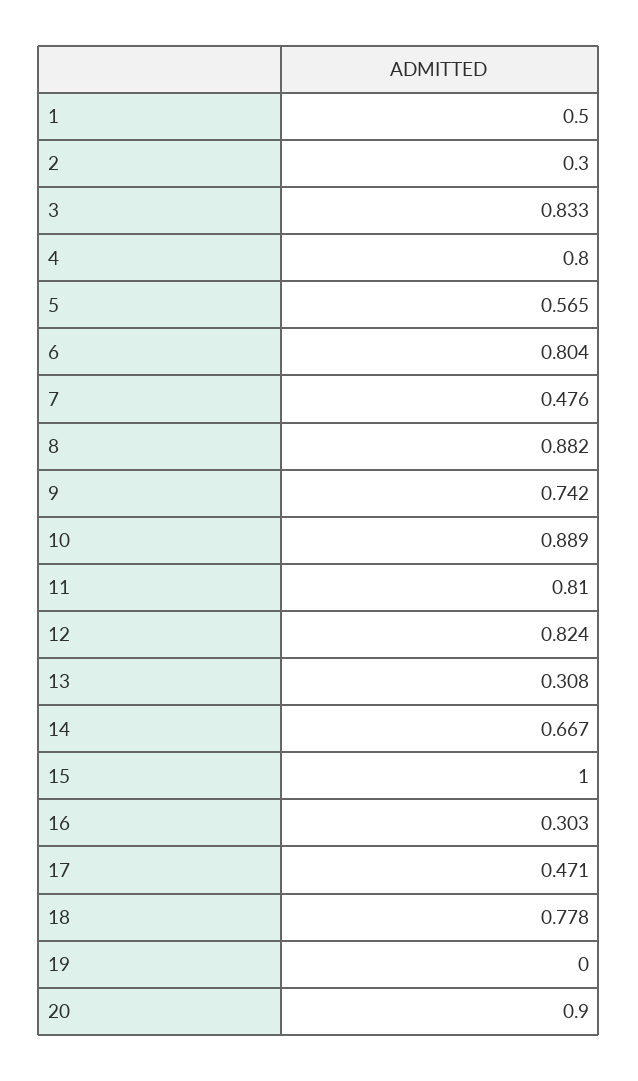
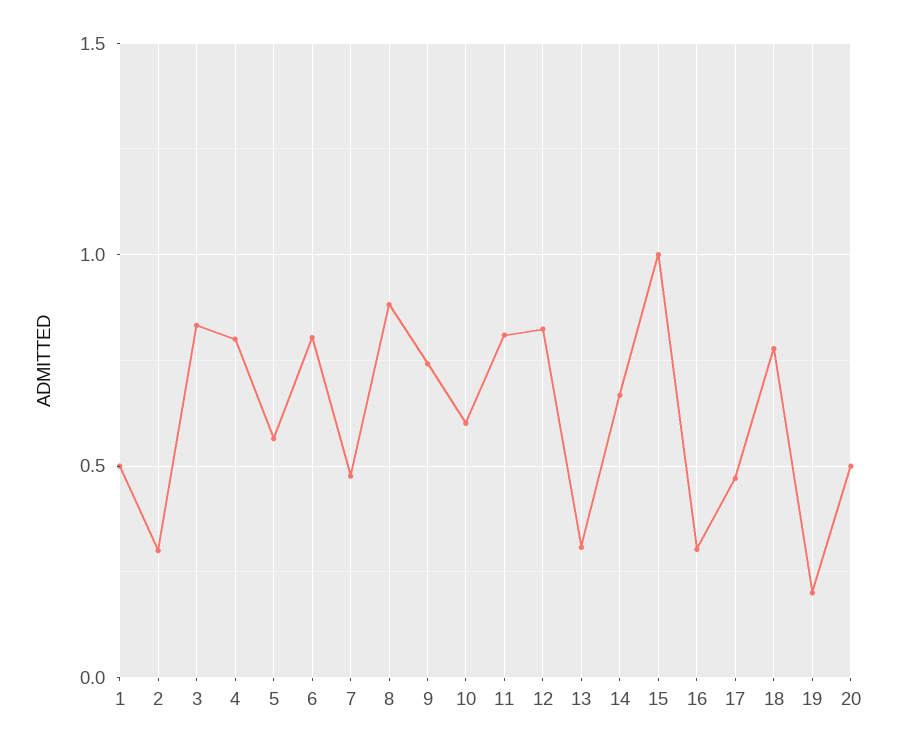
10: 0.889 -> 0.6
19: 0 -> 0.2
20: 0.9 -> 0.5

